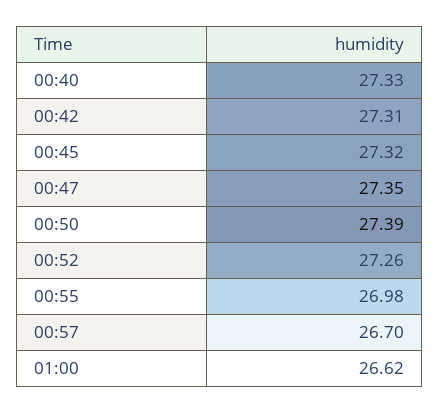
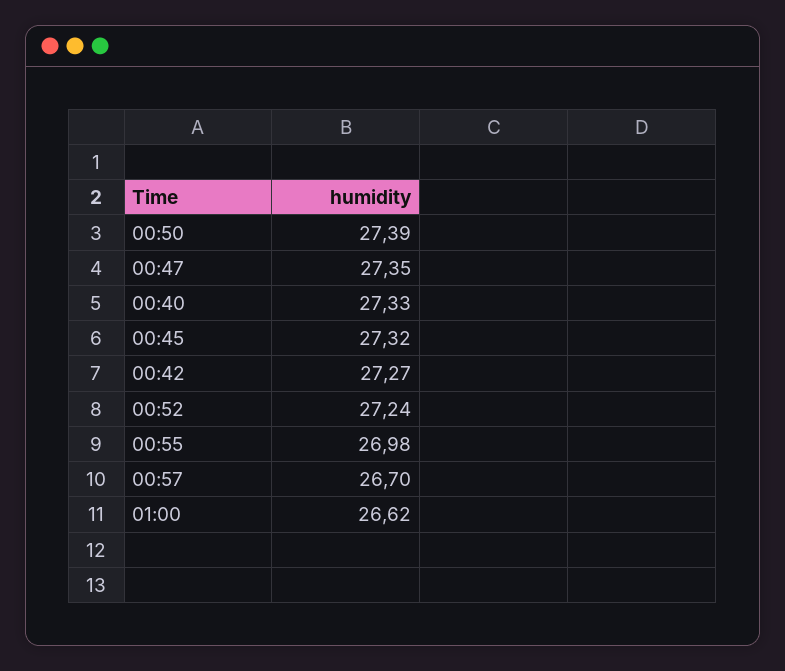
00:42: 27.31 -> 27.27
00:52: 27.26 -> 27.24

